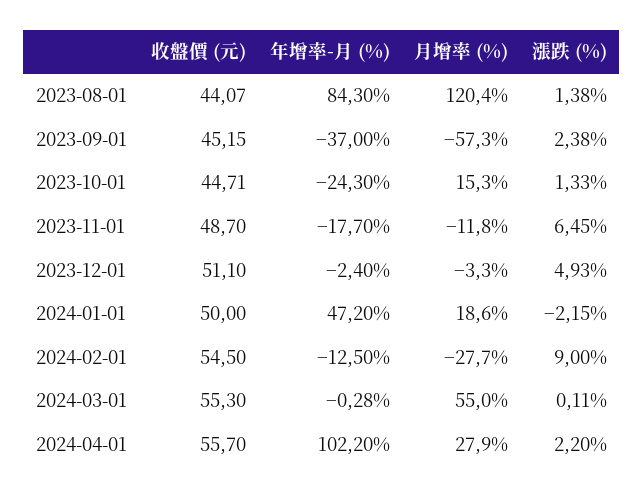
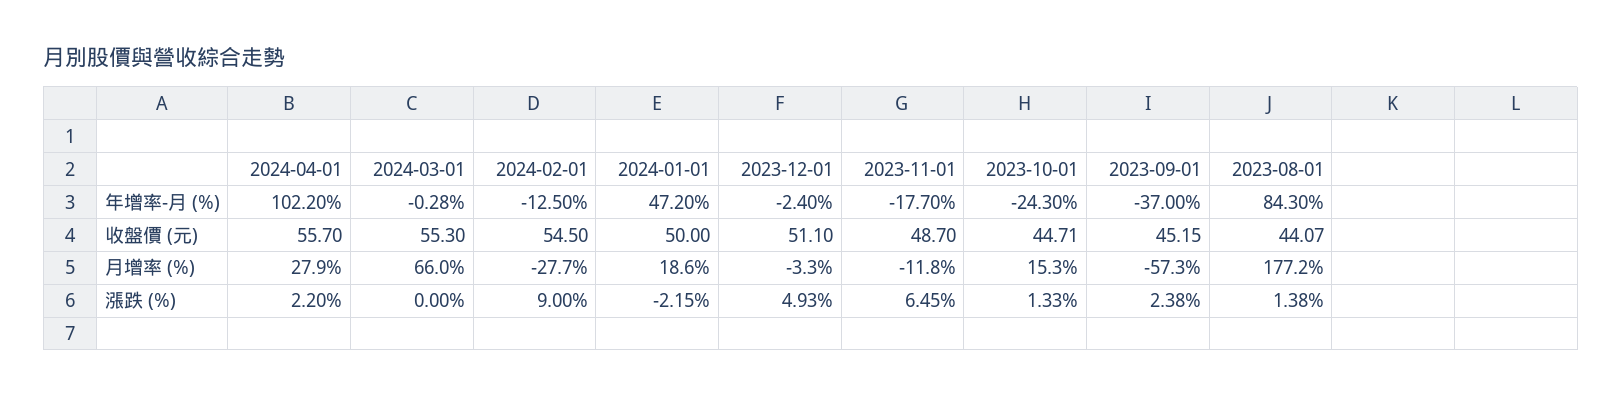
月增率 (%), 2023-08-01: 120.4 -> 177.2
月增率 (%), 2024-03-01: 55 -> 66
漲跌 (%), 2024-03-01: 0.11 -> 0

